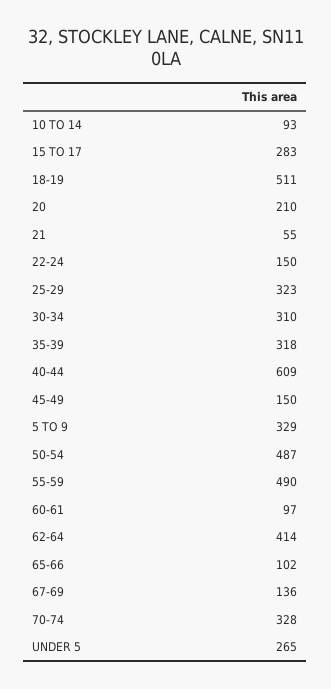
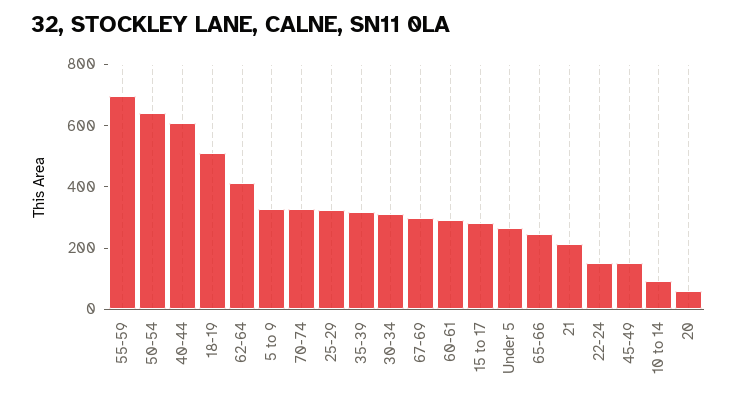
20: 210 -> 50
21: 55 -> 200
50-54: 487 -> 650
55-59: 490 -> 700
60-61: 97 -> 300
65-66: 102 -> 250
67-69: 136 -> 300

